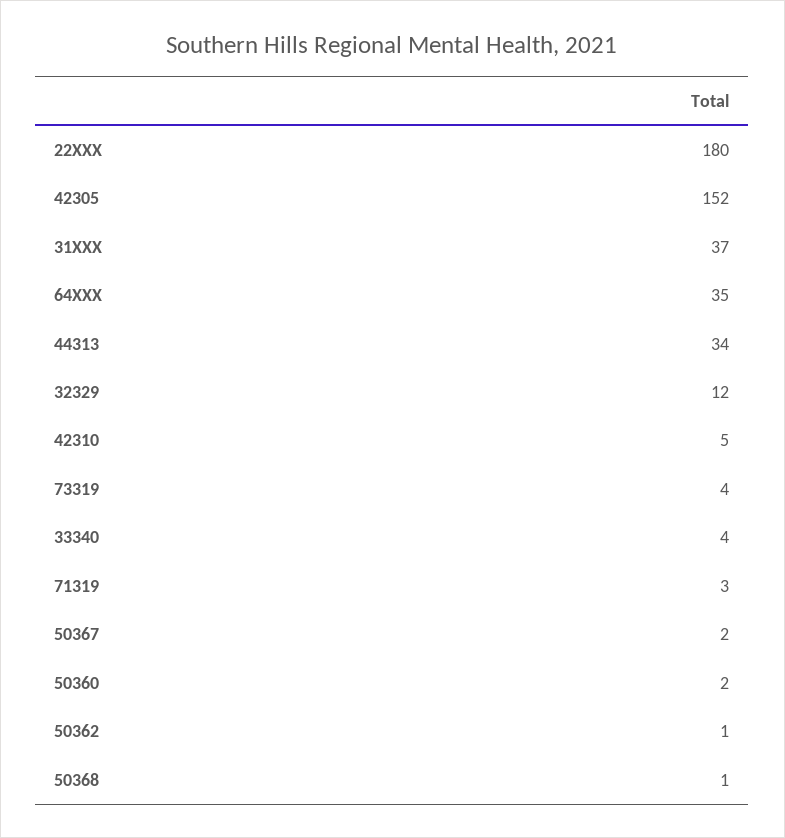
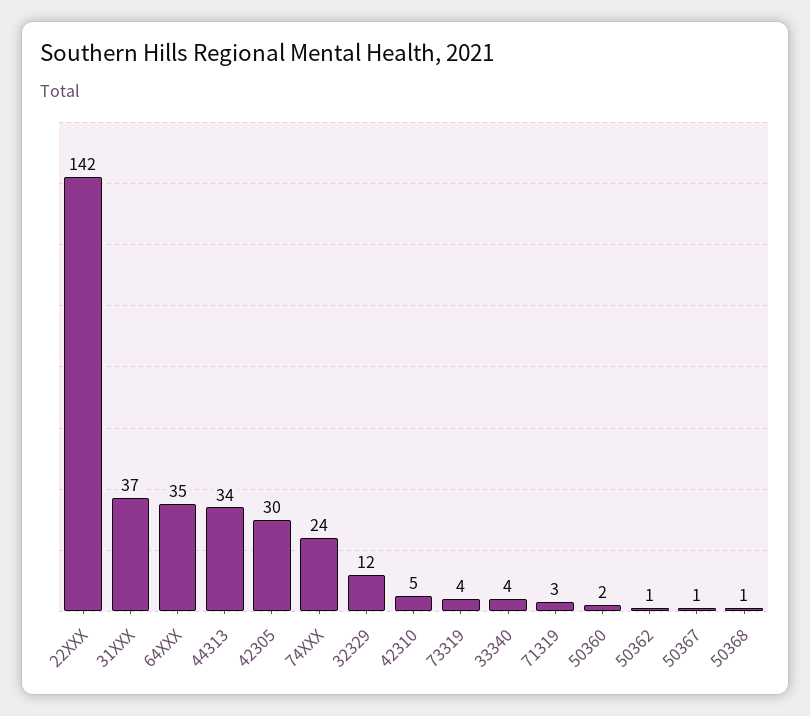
22XXX: 180 -> 142
42305: 152 -> 30
50367: 2 -> 1
74XXX: none -> 24

